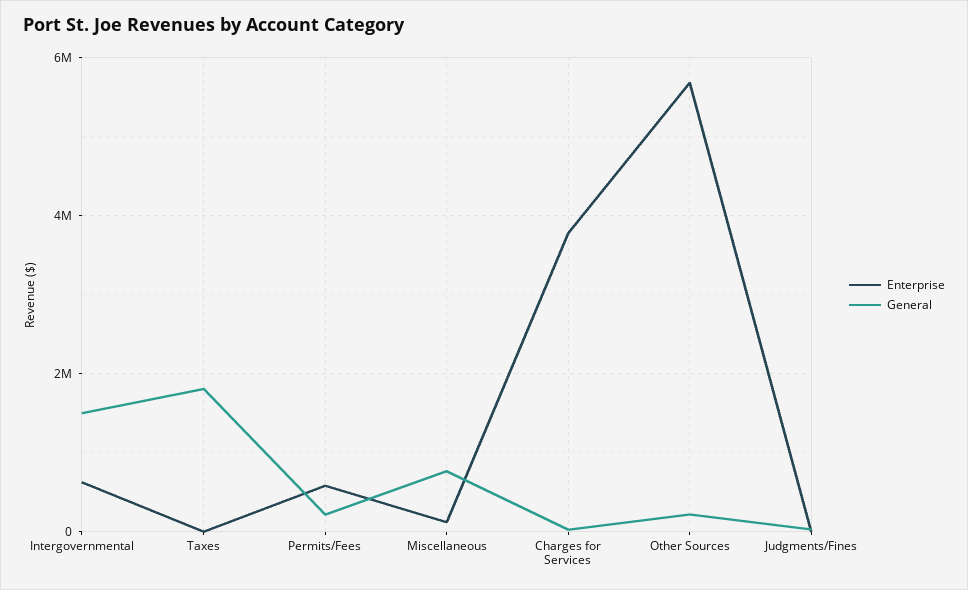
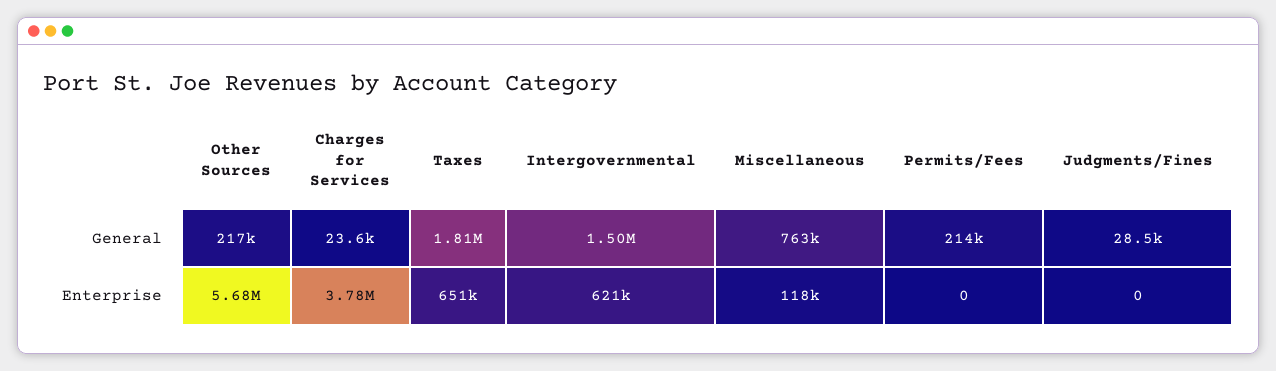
Enterprise, Taxes: 0 -> 651000
Enterprise, Permits/Fees: 600000 -> 0

